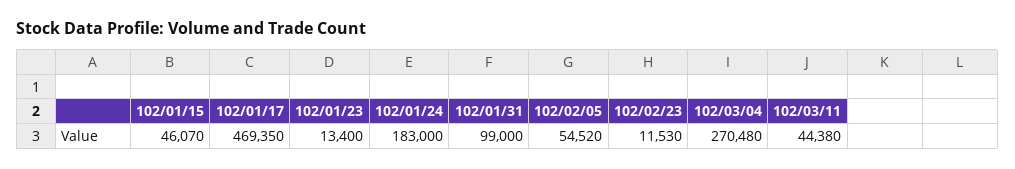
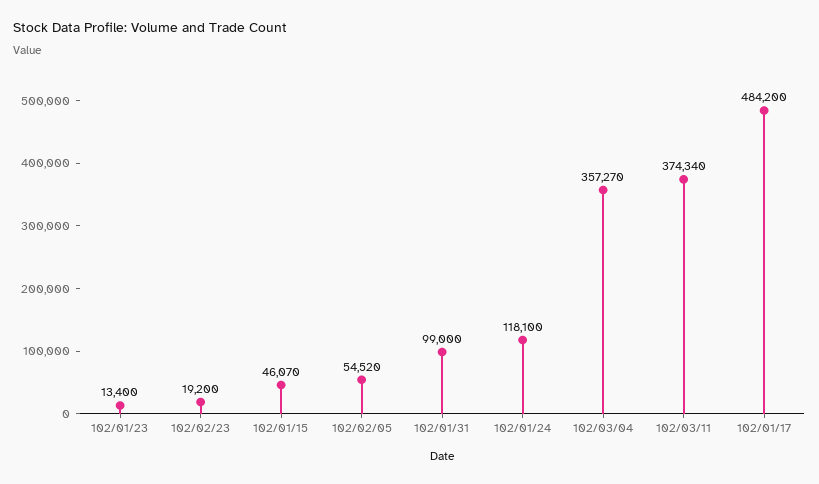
102/01/17: 469350 -> 484200
102/01/24: 183000 -> 118100
102/02/23: 11530 -> 19200
102/03/04: 270480 -> 357270
102/03/11: 44380 -> 374340

